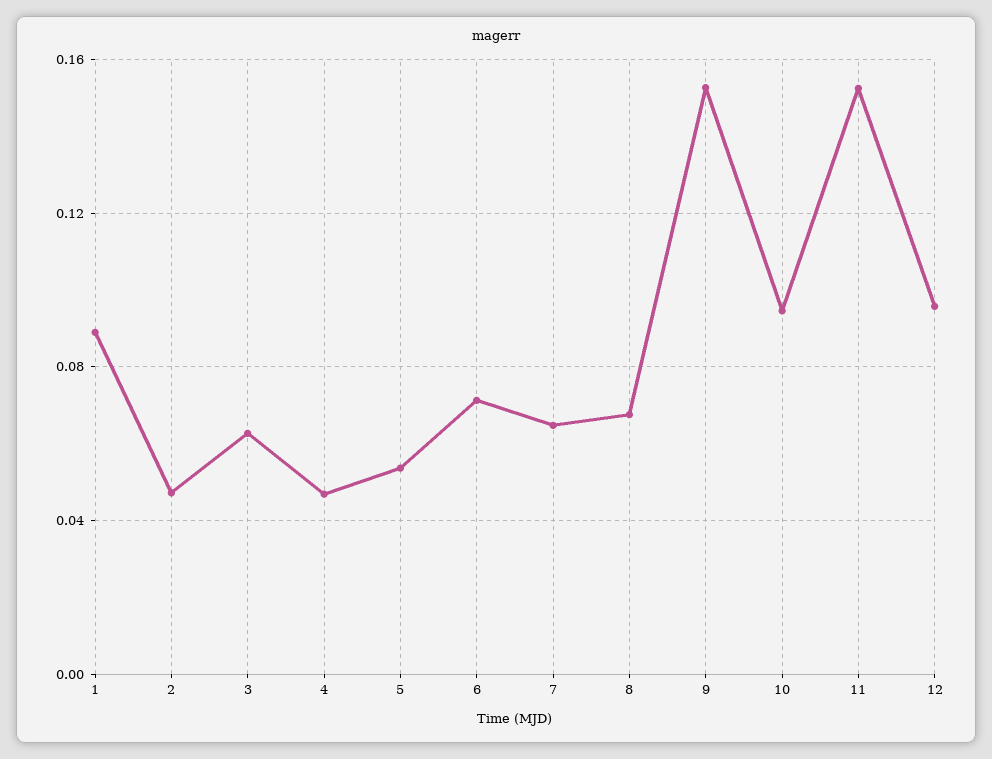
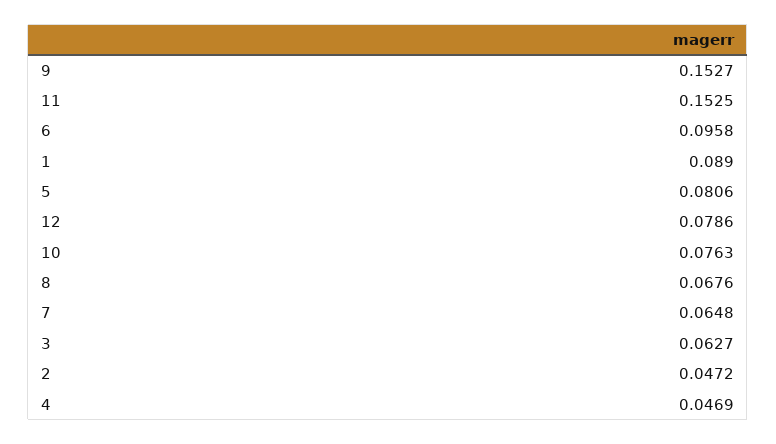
5: 0.055 -> 0.0806
6: 0.07 -> 0.0958
10: 0.095 -> 0.0763
12: 0.095 -> 0.0786

